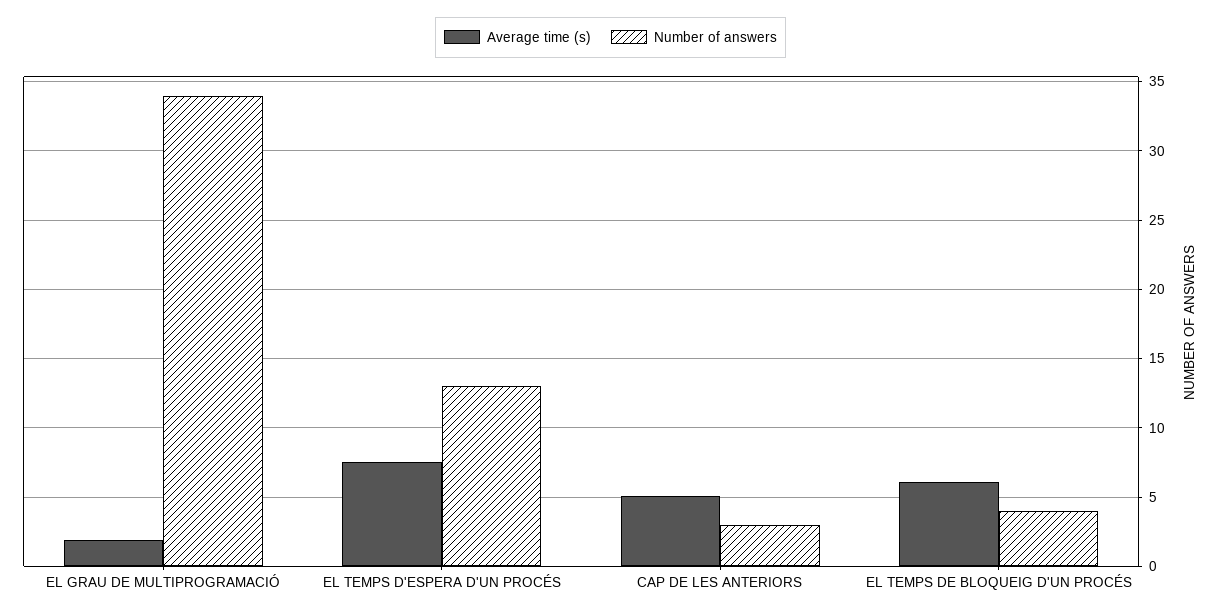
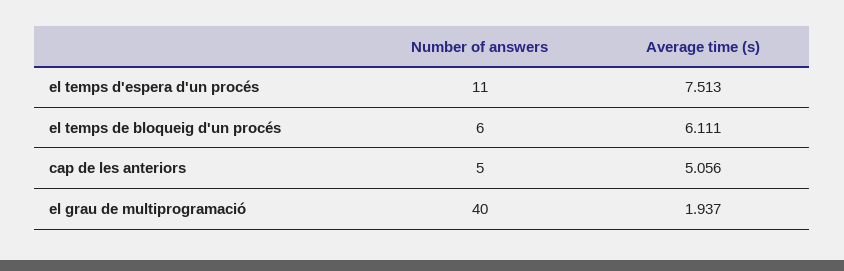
Number of answers, EL GRAU DE MULTIPROGRAMACIÓ: 34 -> 40
Number of answers, EL TEMPS D'ESPERA D'UN PROCÉS: 13 -> 11
Number of answers, CAP DE LES ANTERIORS: 3 -> 5
Number of answers, EL TEMPS DE BLOQUEIG D'UN PROCÉS: 4 -> 6

